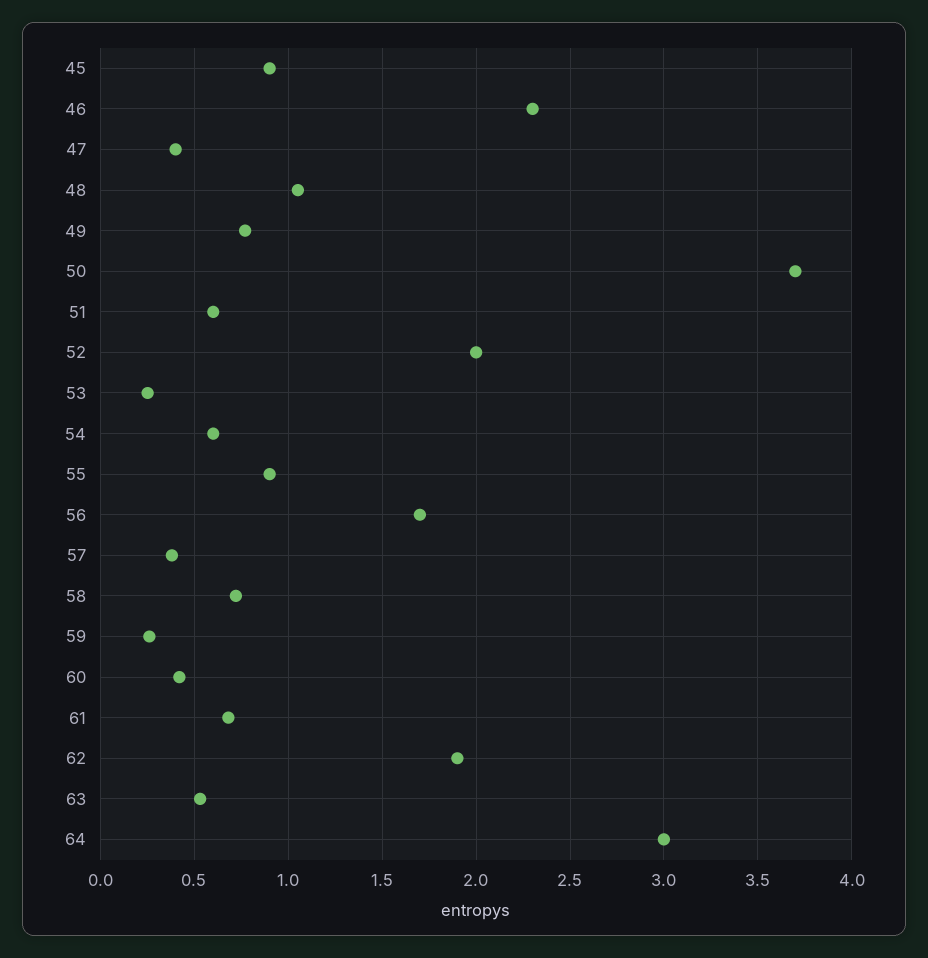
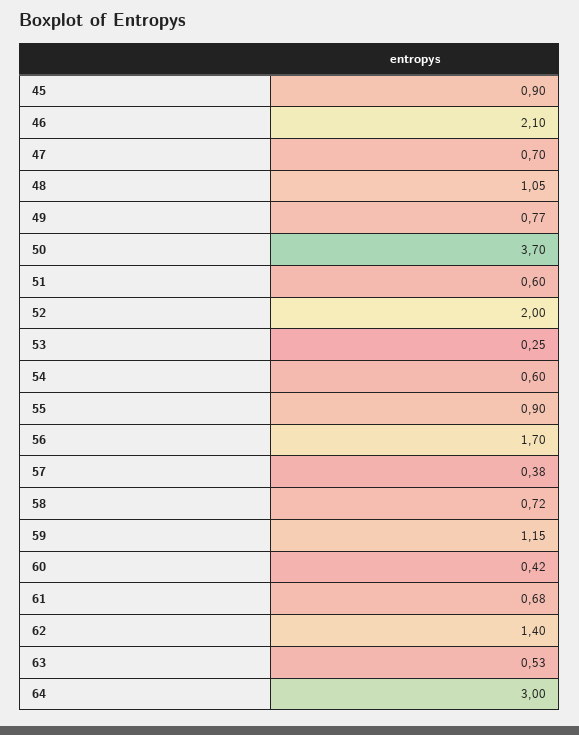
46: 2.3 -> 2.1
47: 0.4 -> 0.7
59: 0.25 -> 1.15
62: 1.9 -> 1.4

